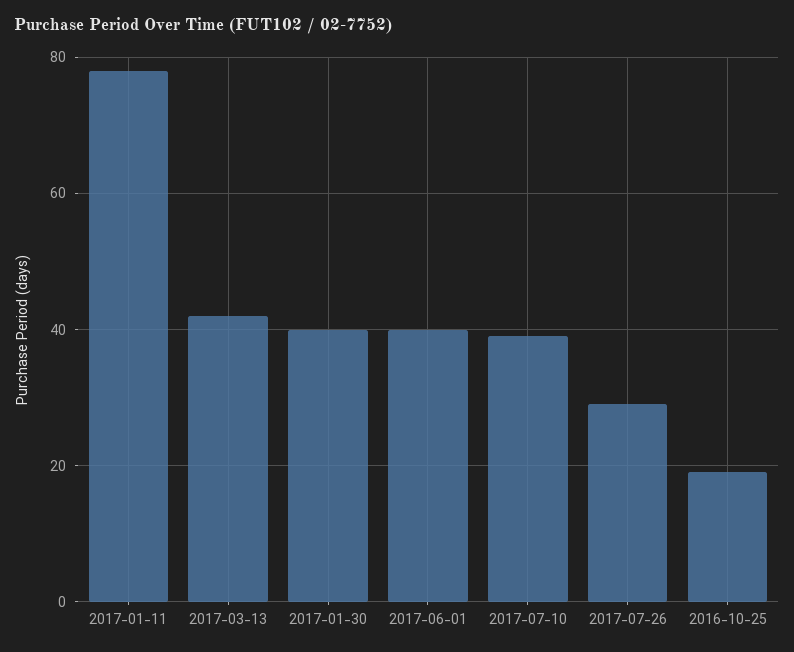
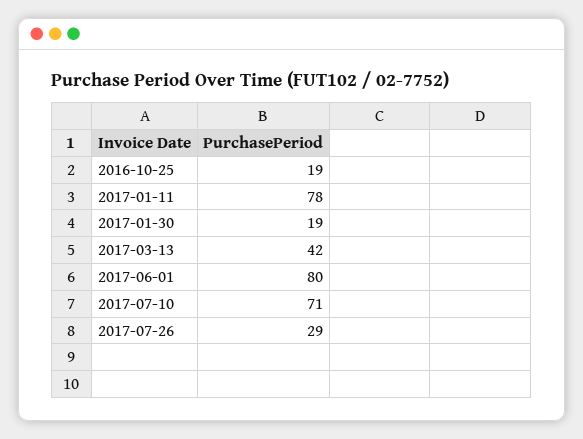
2017-01-30: 40 -> 19
2017-06-01: 40 -> 80
2017-07-10: 40 -> 71

